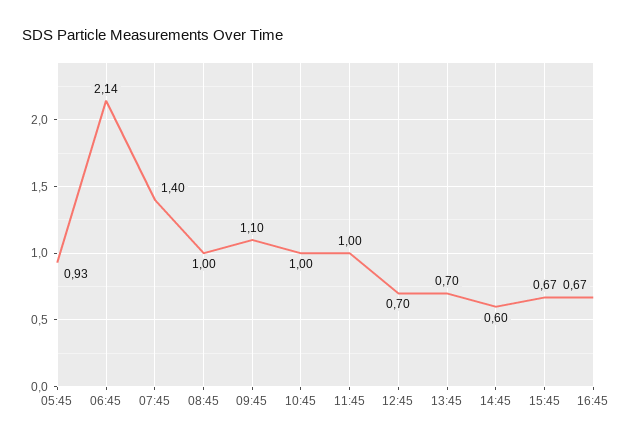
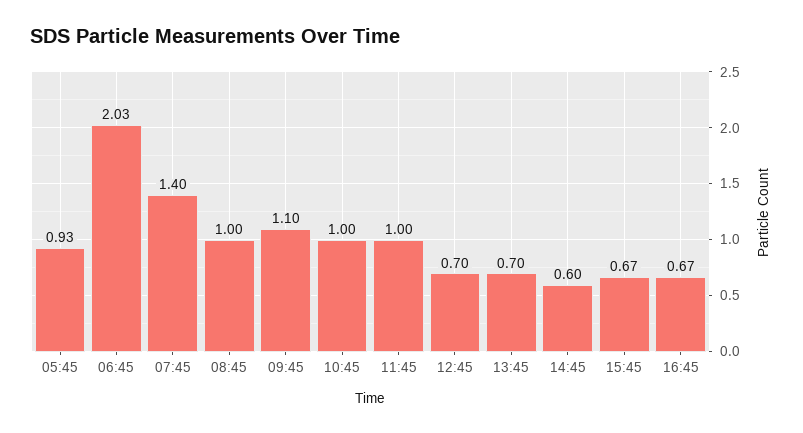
06:45: 2.14 -> 2.03

